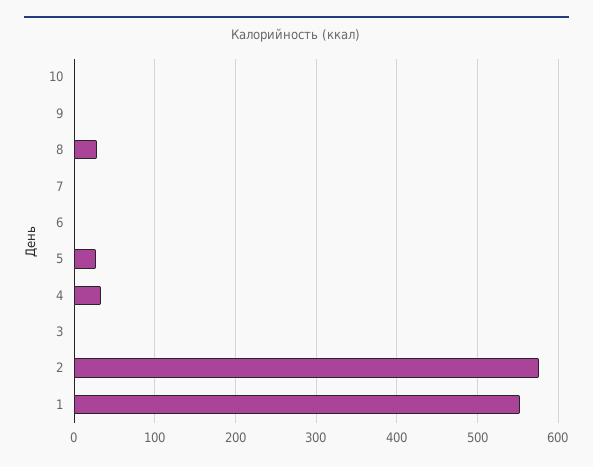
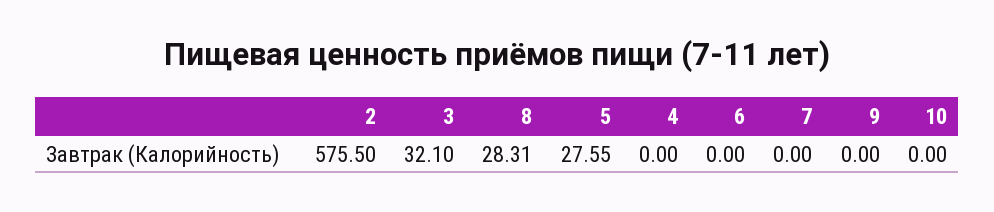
4: 30 -> 0
3: 0 -> 32.1
1: 550 -> none

